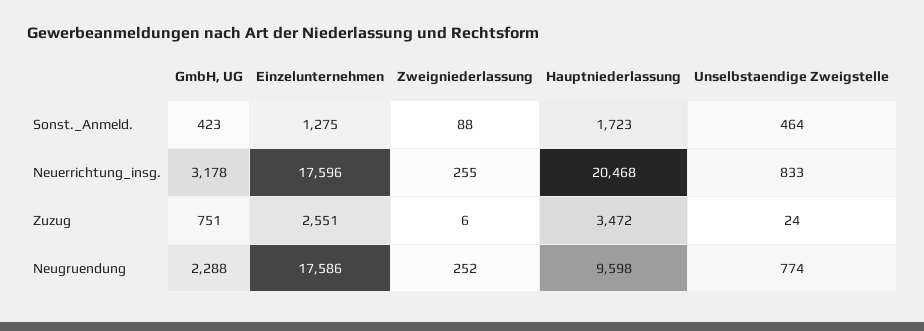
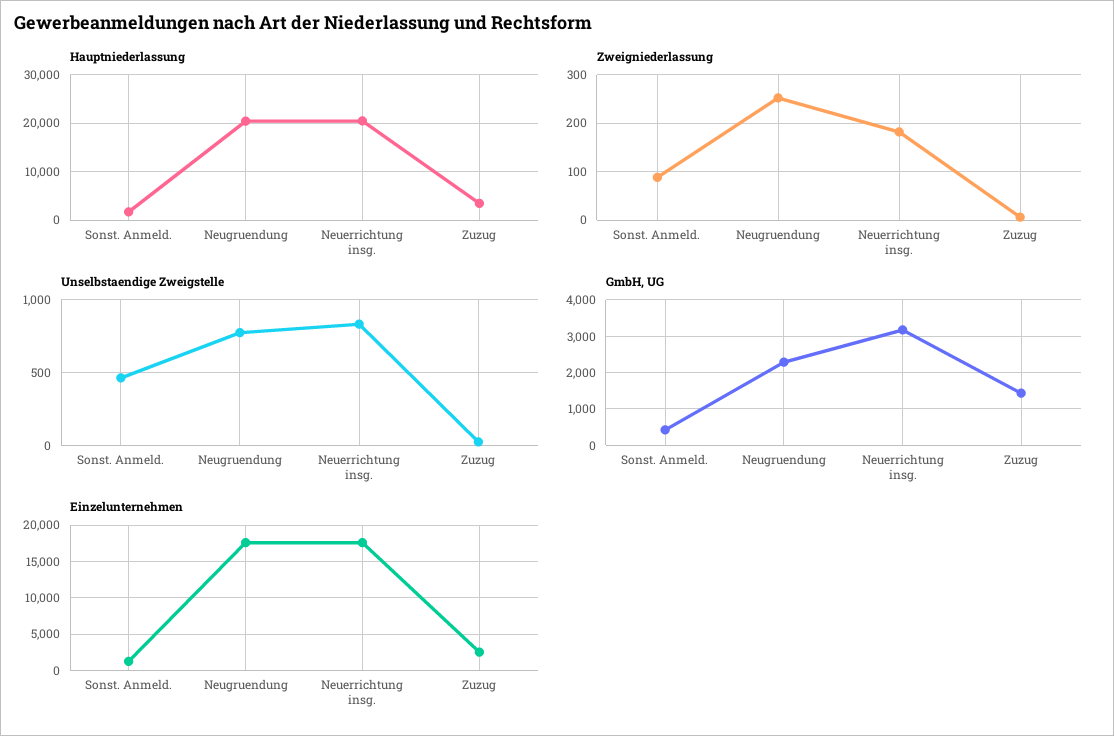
Zweigniederlassung, Neuerrichtung_insg.: 255 -> 180
GmbH, UG, Zuzug: 751 -> 1400
Hauptniederlassung, Neugruendung: 9598 -> 20000

